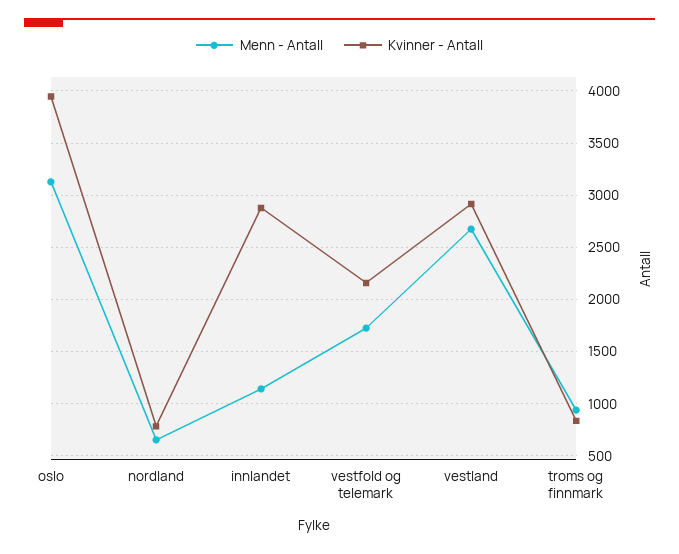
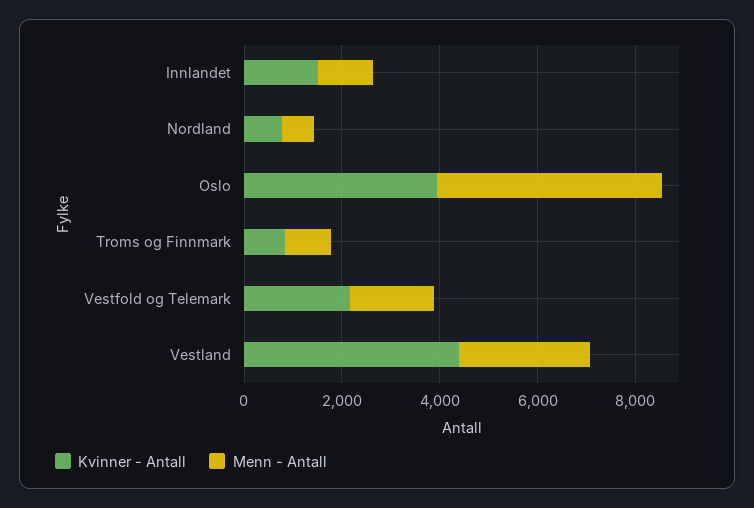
Menn - Antall, oslo: 3100 -> 4500
Kvinner - Antall, innlandet: 2900 -> 1500
Kvinner - Antall, vestland: 2900 -> 4500

